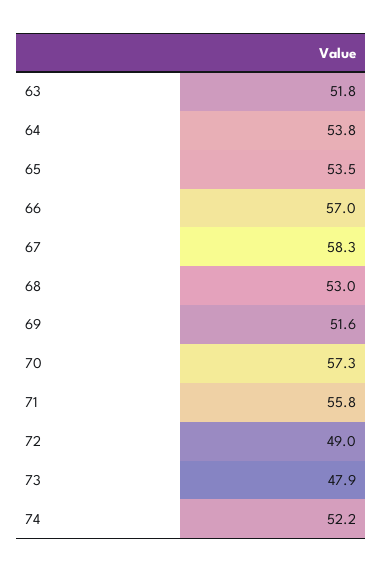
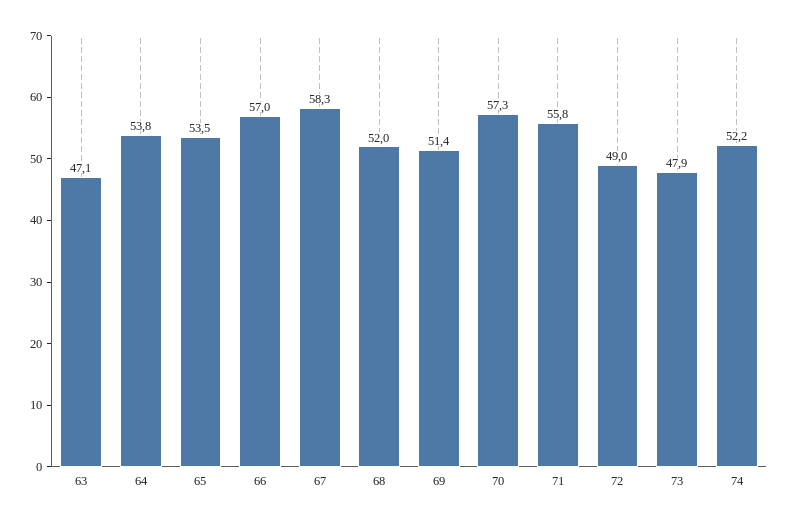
63: 51.8 -> 47.1
68: 53 -> 52
69: 51.6 -> 51.4

